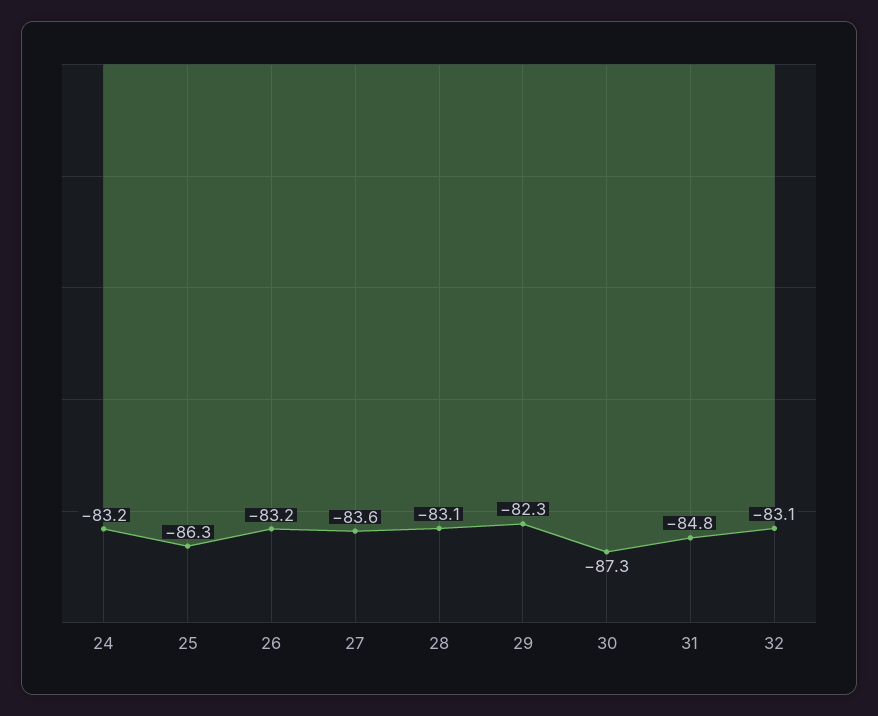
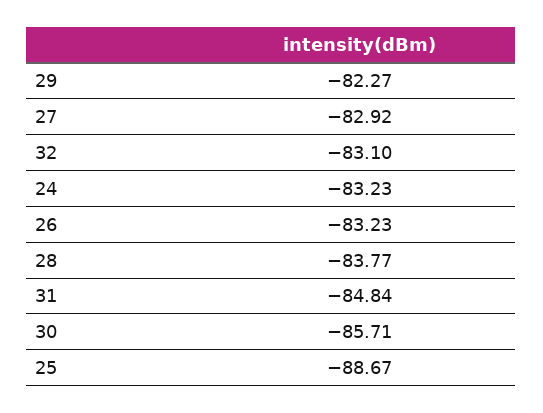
25: -86.3 -> -88.67
27: -83.6 -> -82.92
28: -83.1 -> -83.77
30: -87.3 -> -85.71

